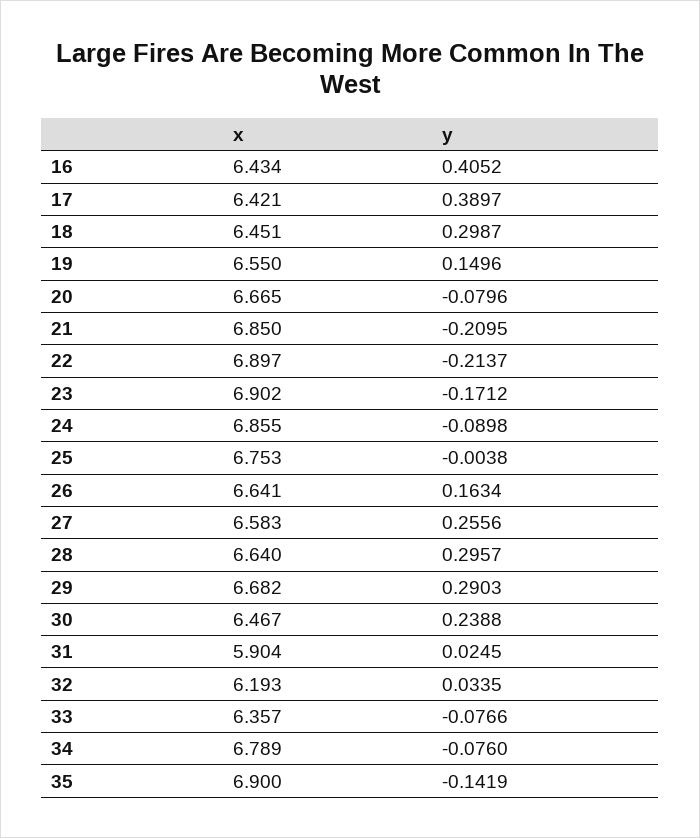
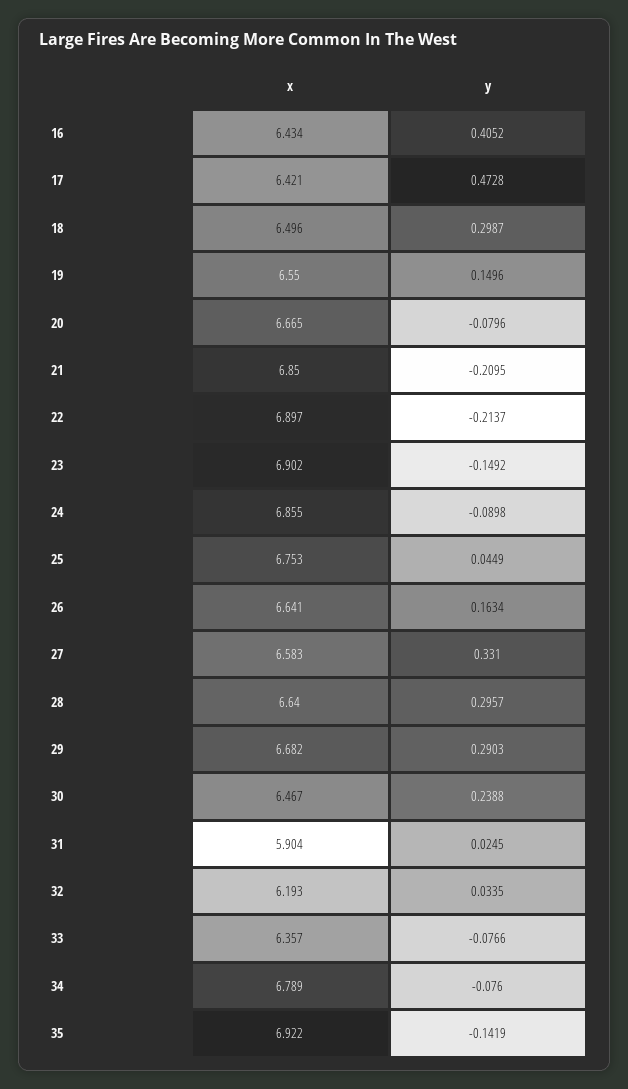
y, 17: 0.3897 -> 0.4728
x, 18: 6.451 -> 6.496
y, 23: -0.1712 -> -0.1492
y, 25: -0.0038 -> 0.0449
y, 27: 0.2556 -> 0.331
x, 35: 6.9 -> 6.922

